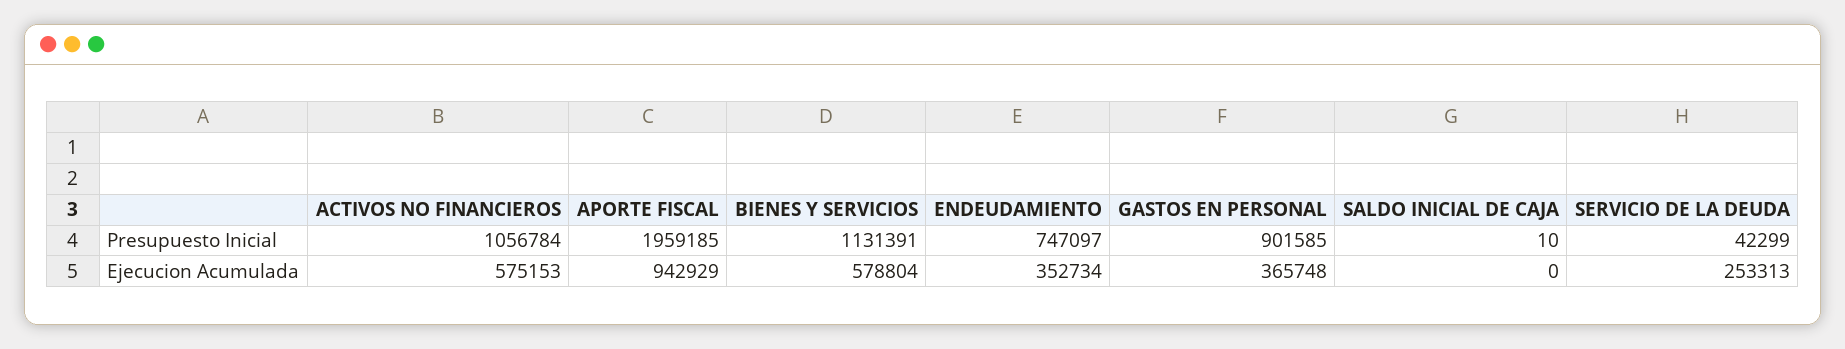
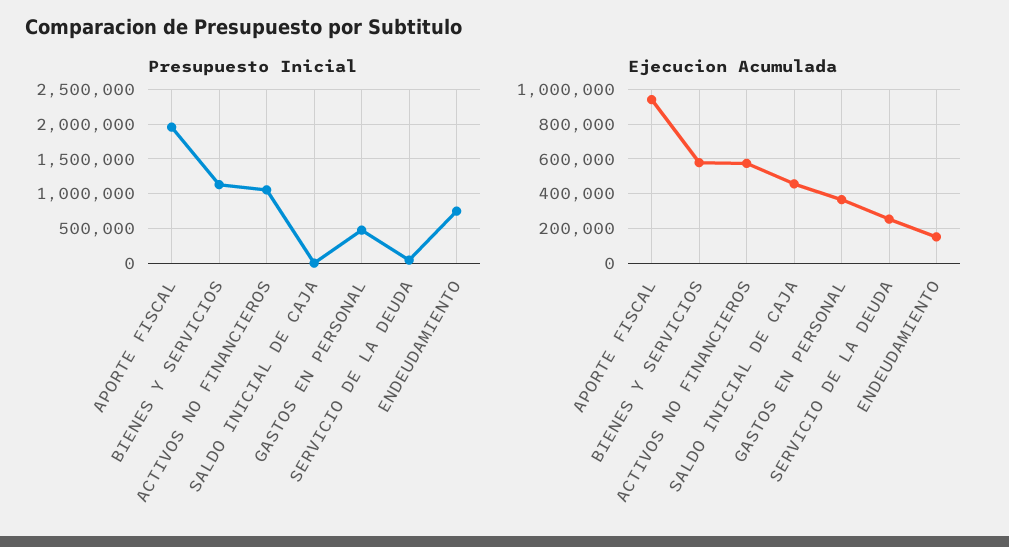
Presupuesto Inicial, GASTOS EN PERSONAL: 901585 -> 500000
Ejecucion Acumulada, ENDEUDAMIENTO: 352734 -> 150000
Ejecucion Acumulada, SALDO INICIAL DE CAJA: 0 -> 450000

